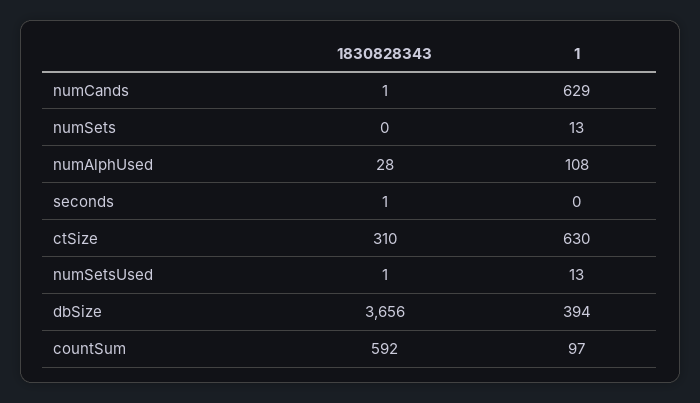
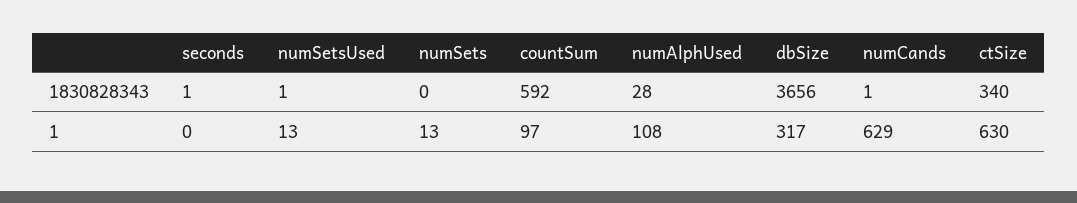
1830828343, ctSize: 310 -> 340
1, dbSize: 394 -> 317

